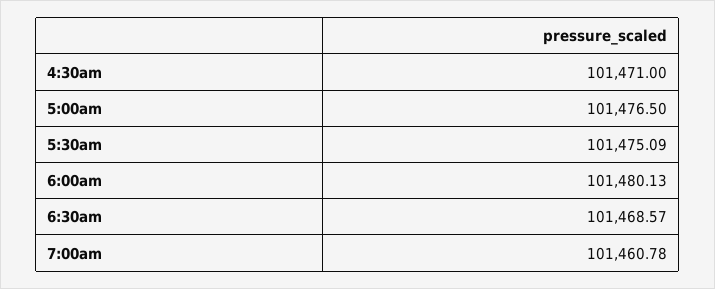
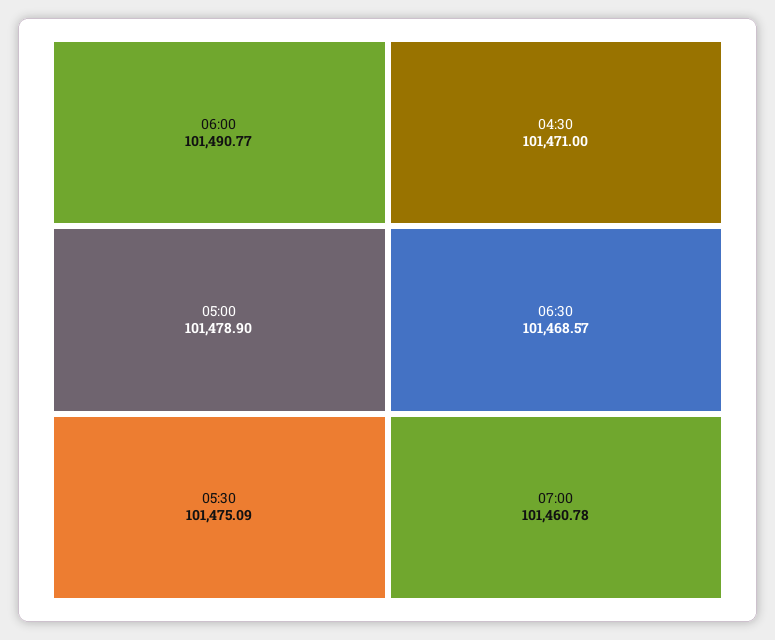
5:00am: 101476.5 -> 101478.9
6:00am: 101480.13 -> 101490.77

